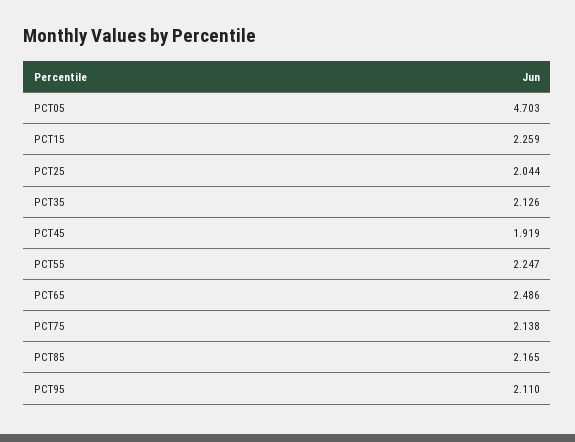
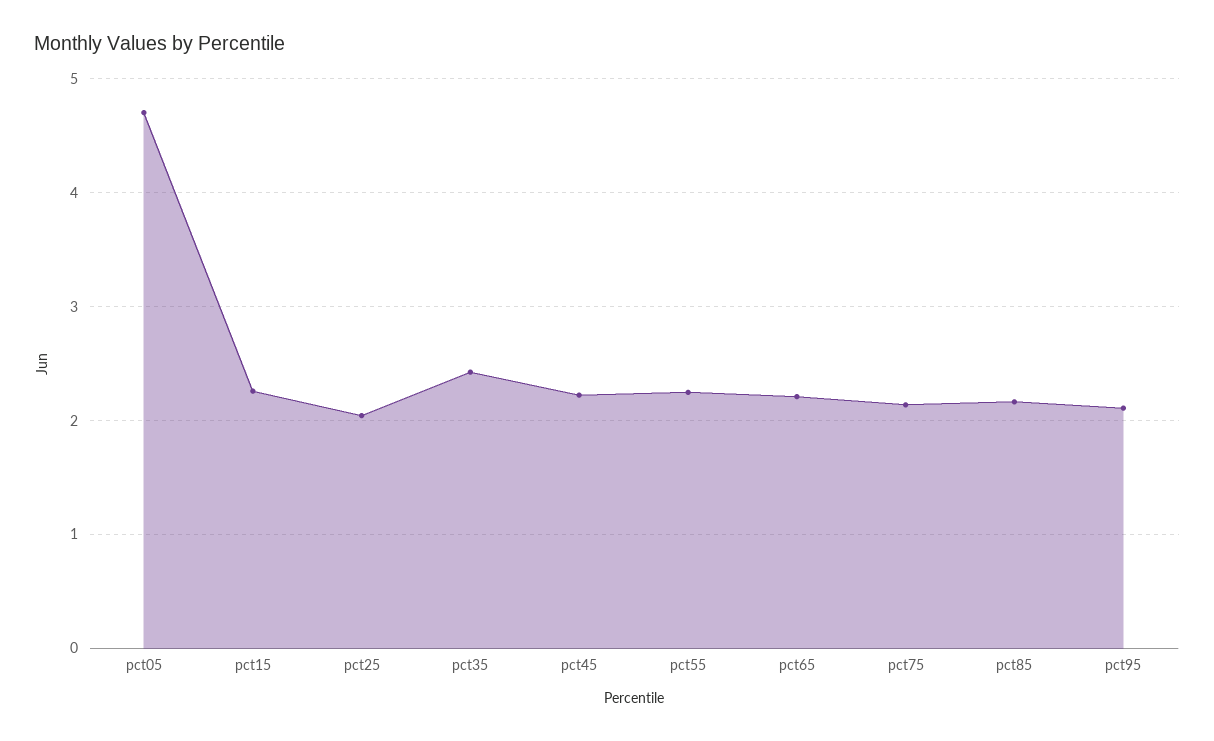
PCT35: 2.126 -> 2.4
PCT45: 1.919 -> 2.2
PCT65: 2.486 -> 2.2

